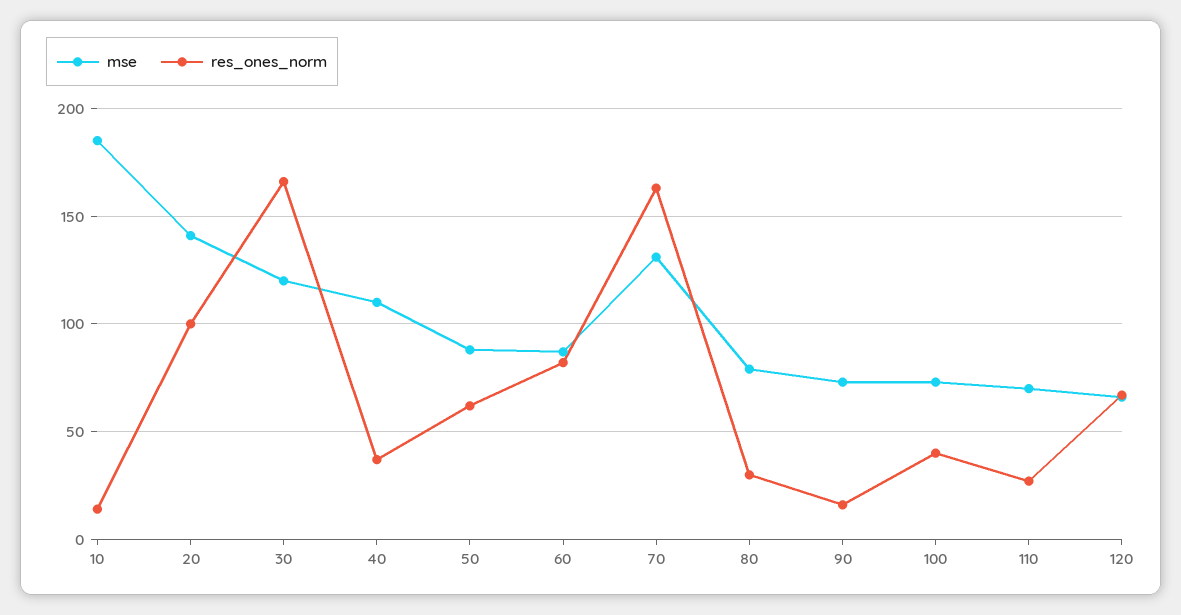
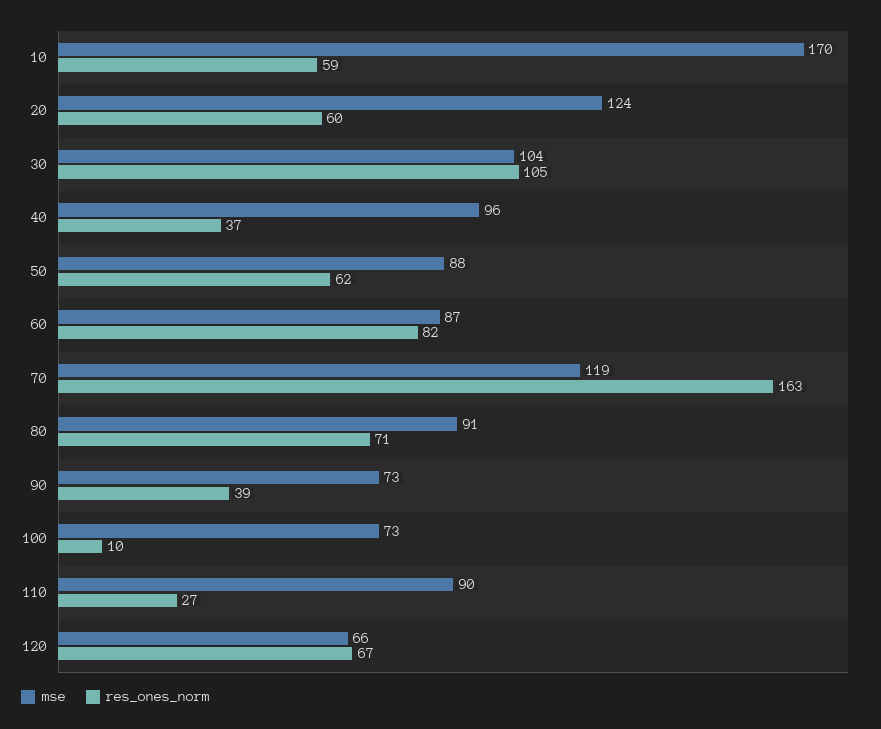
mse, 10: 185 -> 170
res_ones_norm, 10: 15 -> 59
mse, 20: 140 -> 124
res_ones_norm, 20: 100 -> 60
mse, 30: 120 -> 104
res_ones_norm, 30: 165 -> 105
mse, 40: 110 -> 96
mse, 70: 130 -> 119
mse, 80: 80 -> 91
res_ones_norm, 80: 30 -> 71
res_ones_norm, 90: 15 -> 39
res_ones_norm, 100: 40 -> 10
mse, 110: 70 -> 90

